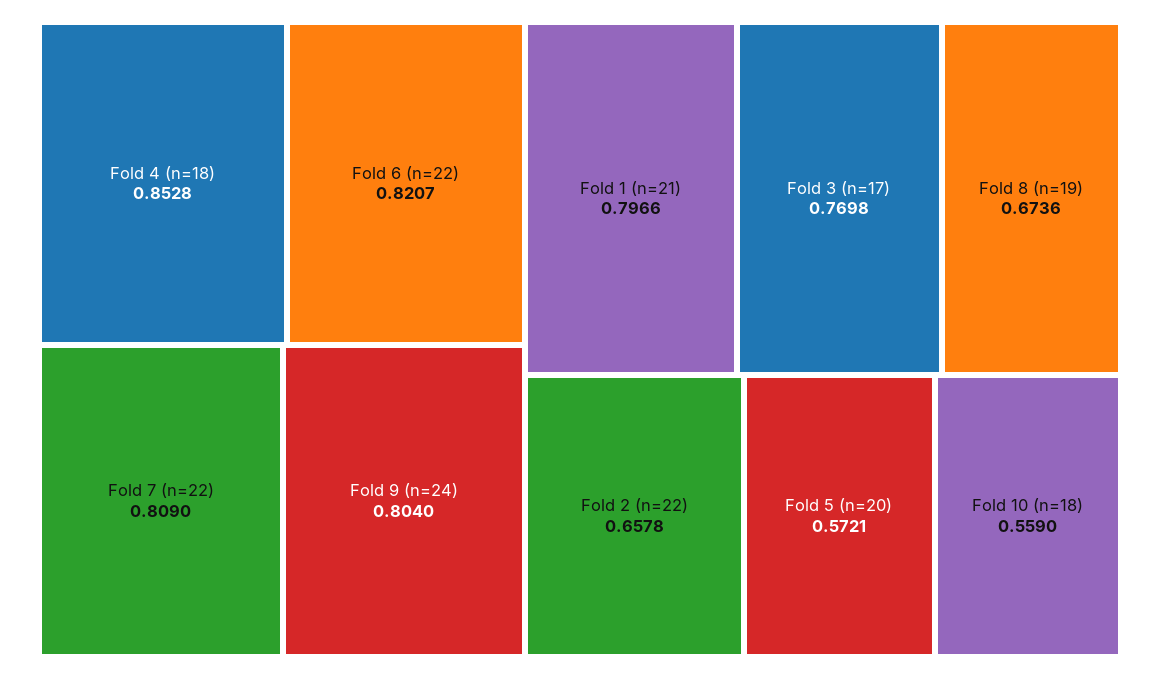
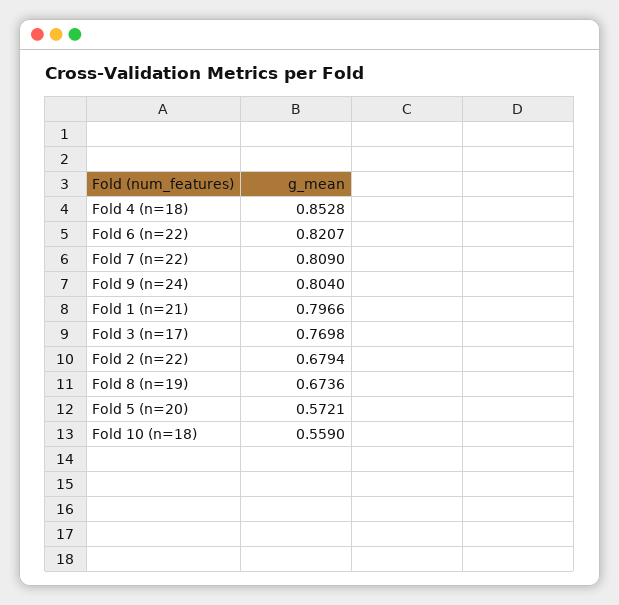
Fold 2 (n=22): 0.6578 -> 0.6794

